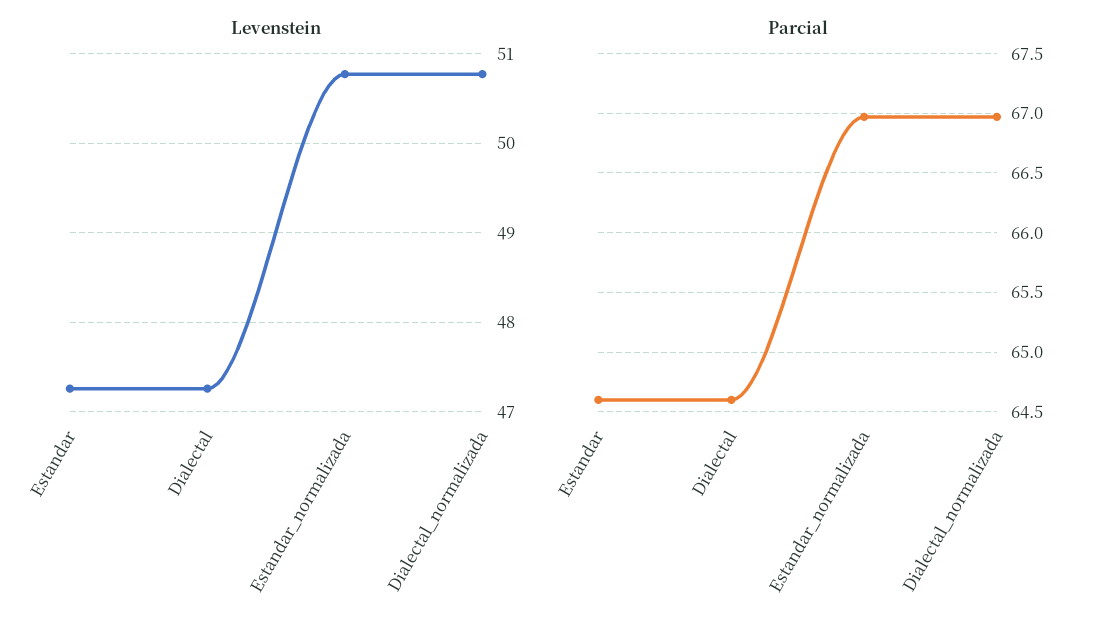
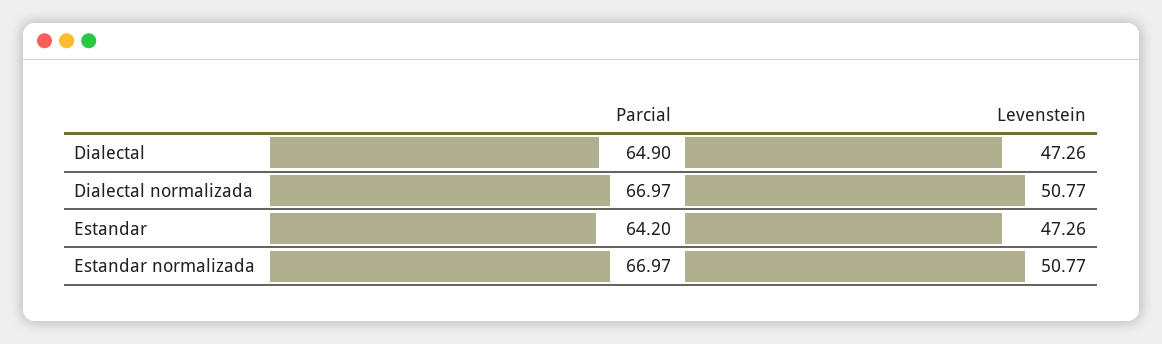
Parcial, Estandar: 64.6 -> 64.2
Parcial, Dialectal: 64.6 -> 64.9

